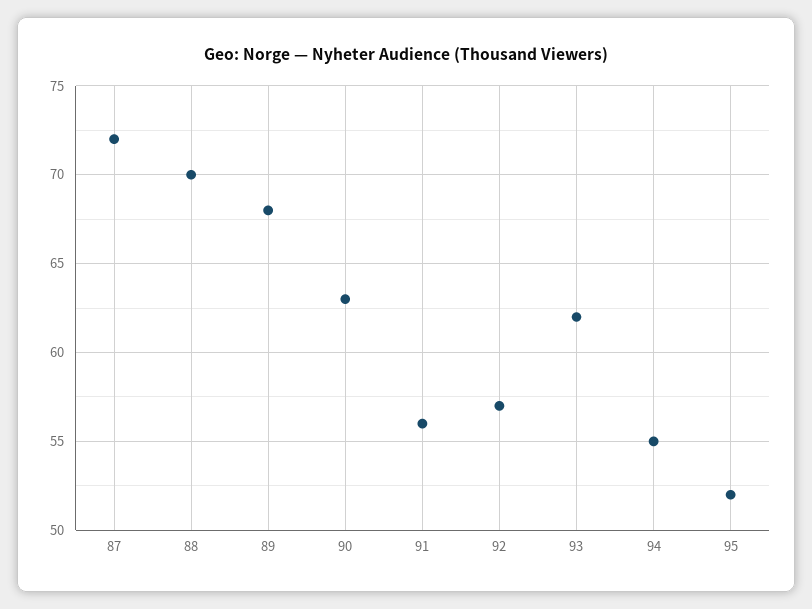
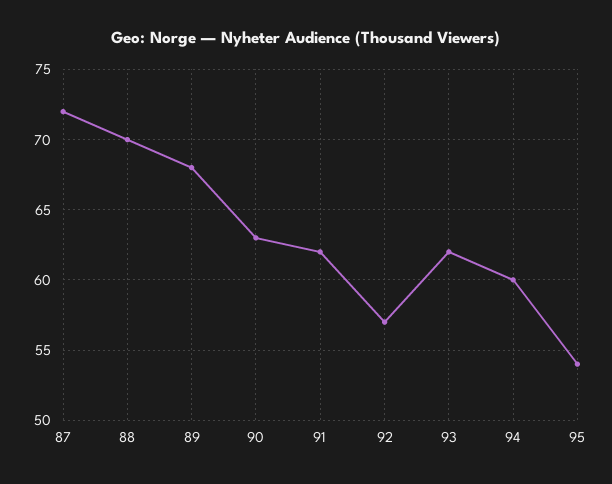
91: 56 -> 62
94: 55 -> 60
95: 52 -> 54

